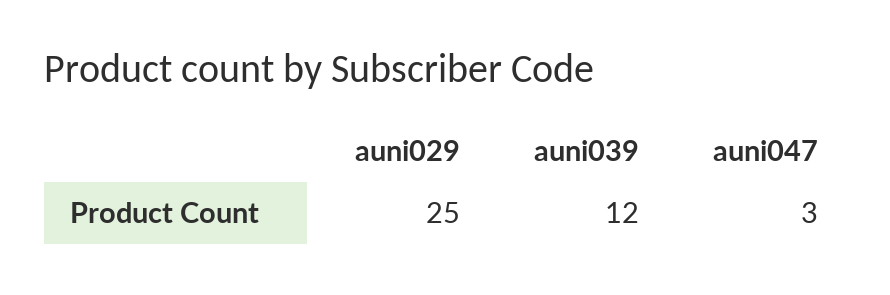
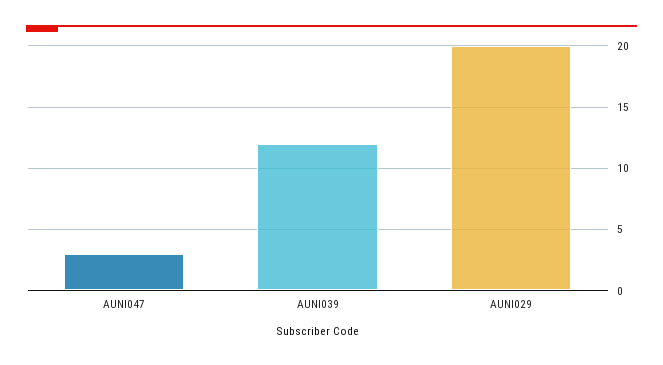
auni029: 25 -> 20

